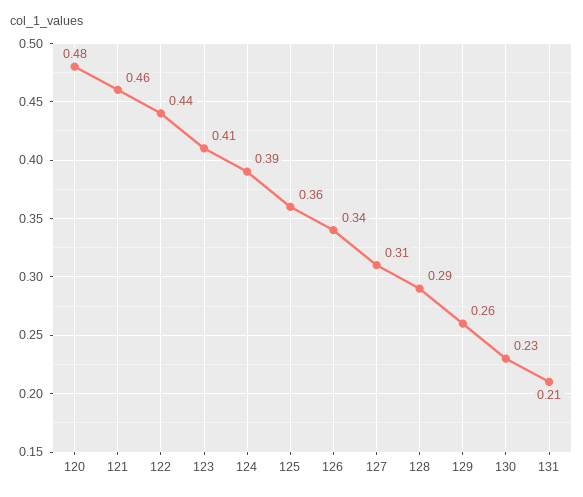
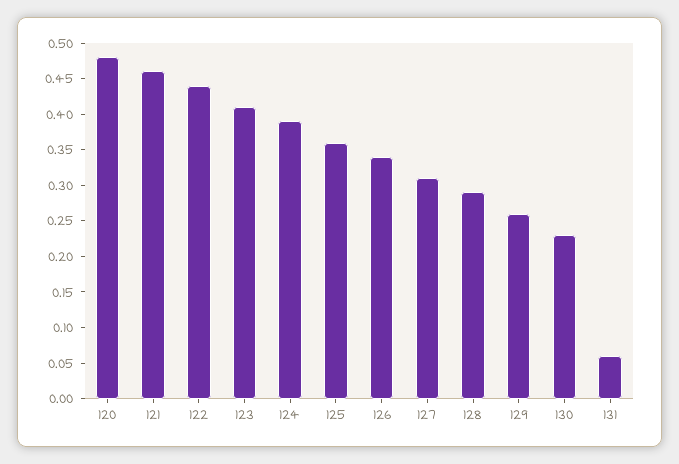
131: 0.21 -> 0.05

